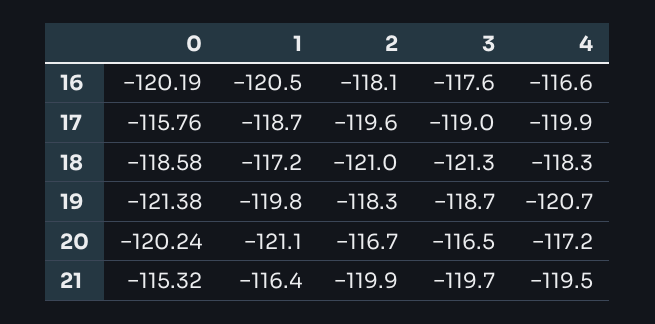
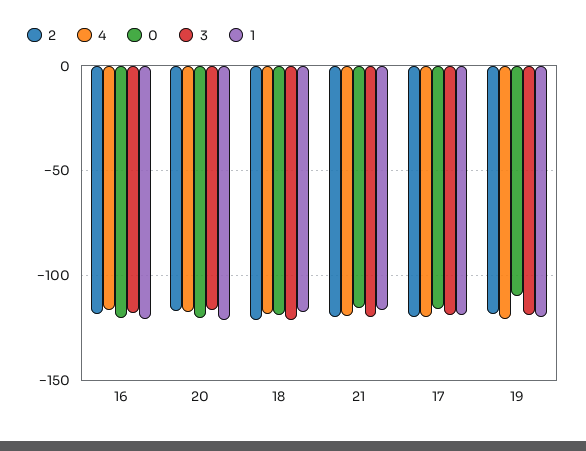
0, 19: -121.38 -> -110

